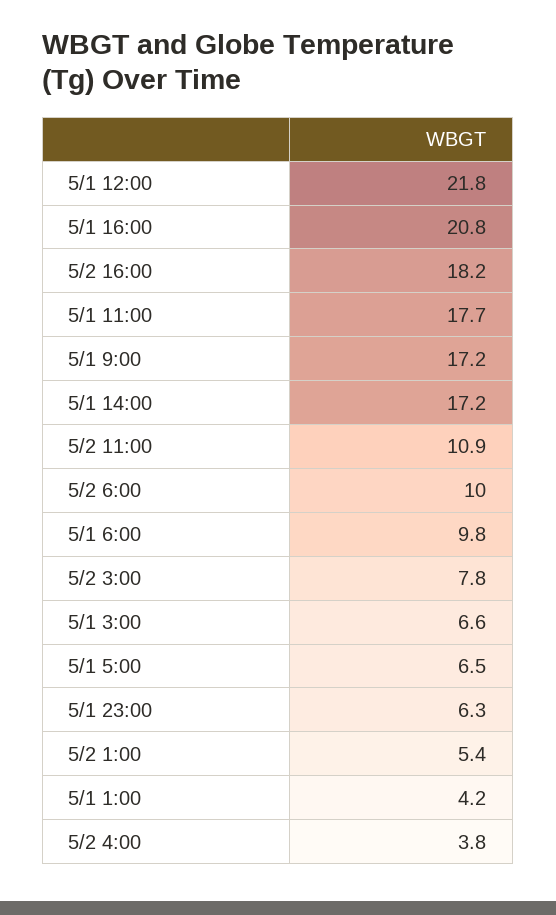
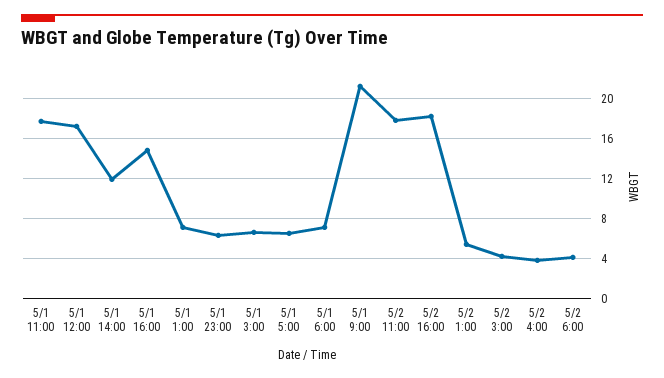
5/1 12:00: 21.8 -> 17
5/1 16:00: 20.8 -> 15
5/1 9:00: 17.2 -> 21
5/1 14:00: 17.2 -> 12
5/2 11:00: 10.9 -> 18
5/2 6:00: 10 -> 4
5/1 6:00: 9.8 -> 7
5/2 3:00: 7.8 -> 4
5/1 1:00: 4.2 -> 7

